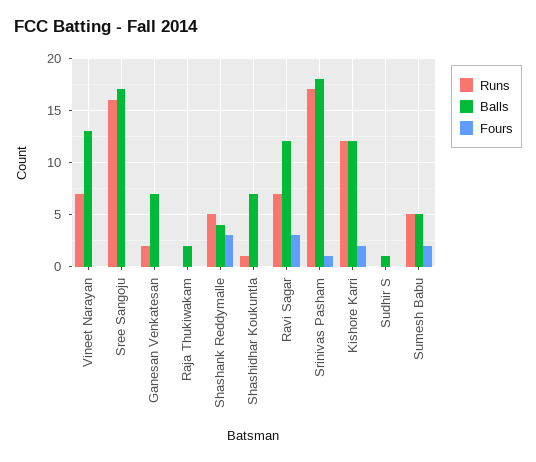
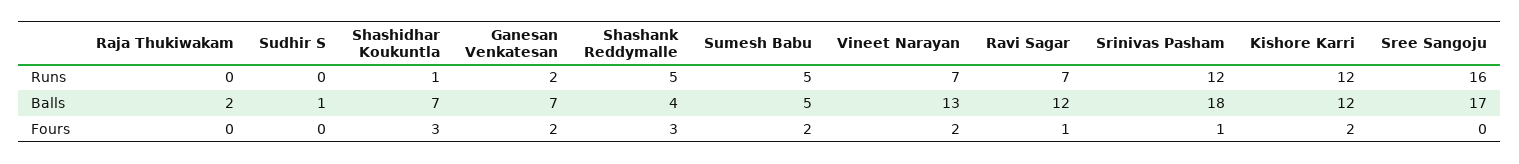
Fours, Vineet Narayan: 0 -> 2
Fours, Ganesan Venkatesan: 0 -> 2
Fours, Shashidhar Koukuntla: 0 -> 3
Fours, Ravi Sagar: 3 -> 1
Runs, Srinivas Pasham: 17 -> 12

